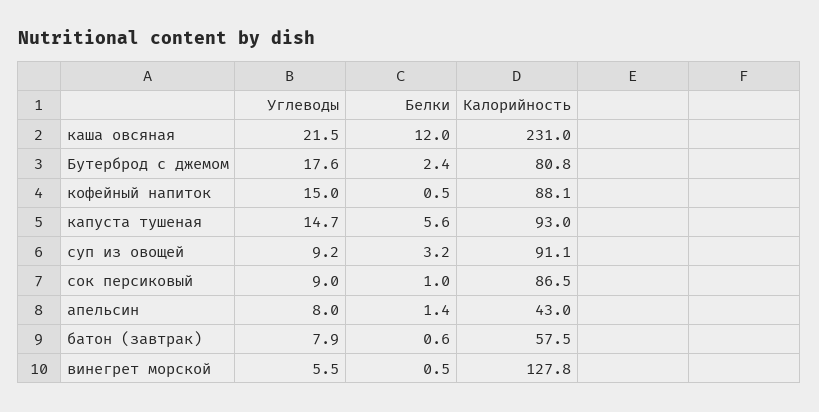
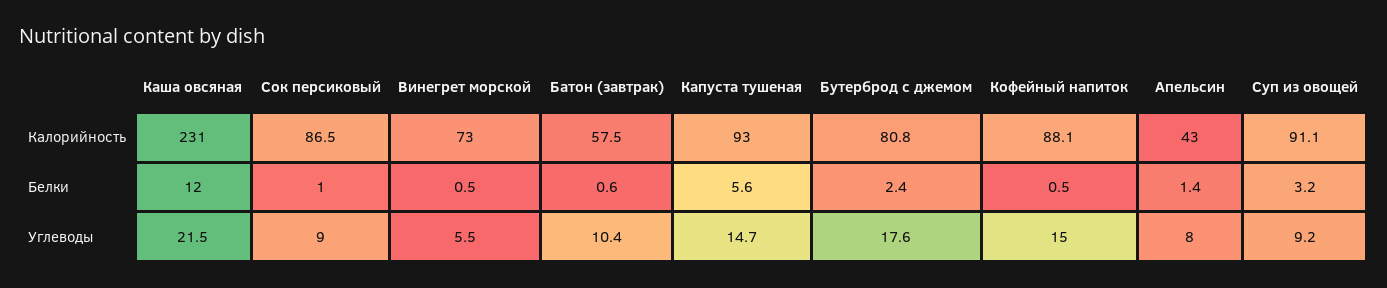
Углеводы, батон (завтрак): 7.9 -> 10.4
Калорийность, винегрет морской: 127.8 -> 73

